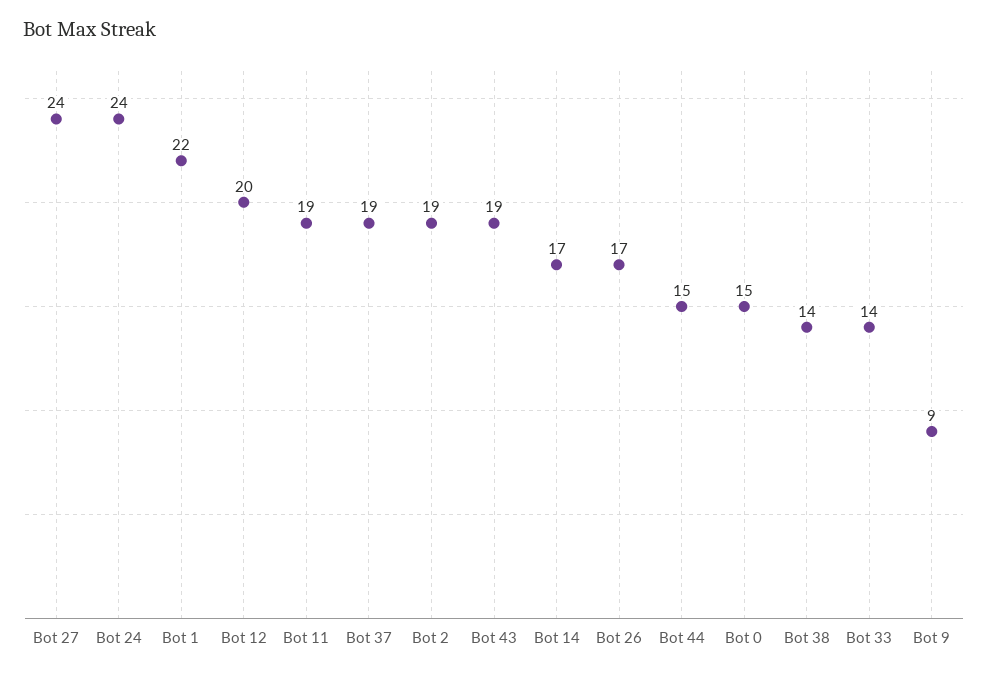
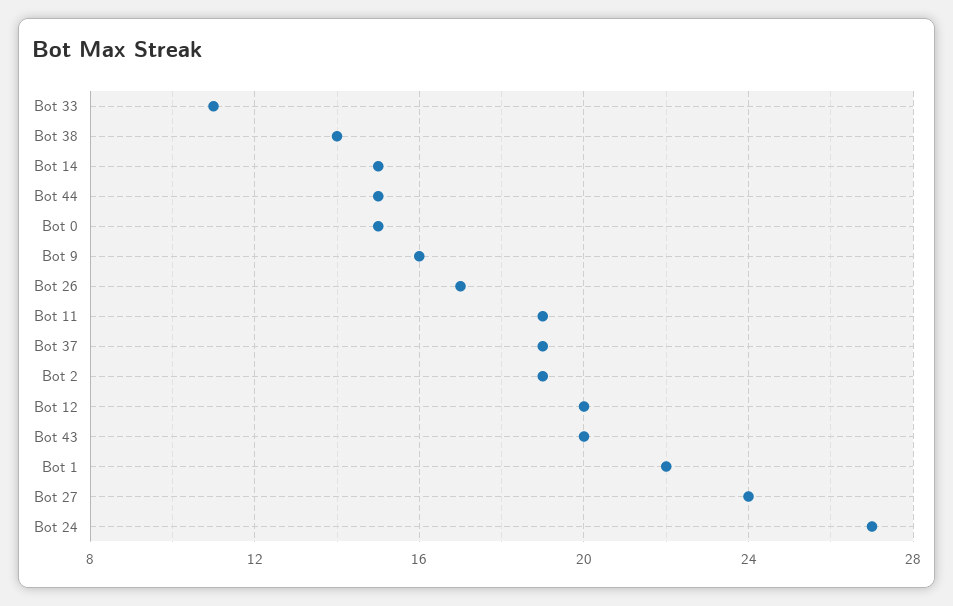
Bot 24: 24 -> 27
Bot 43: 19 -> 20
Bot 14: 17 -> 15
Bot 33: 14 -> 11
Bot 9: 9 -> 16

